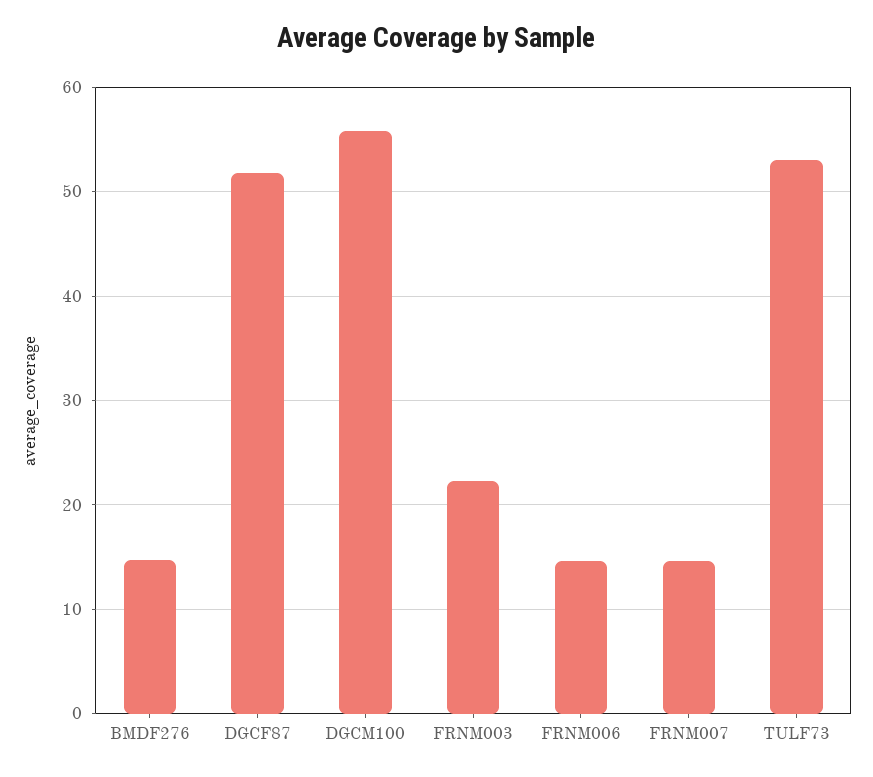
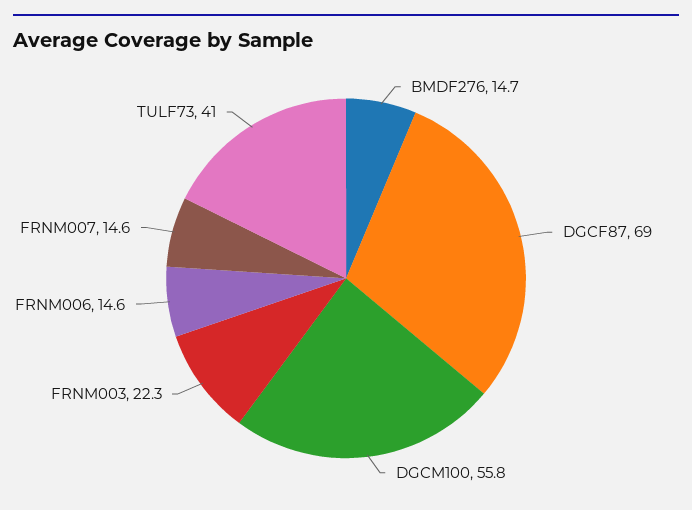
DGCF87: 52 -> 69
TULF73: 53 -> 41

